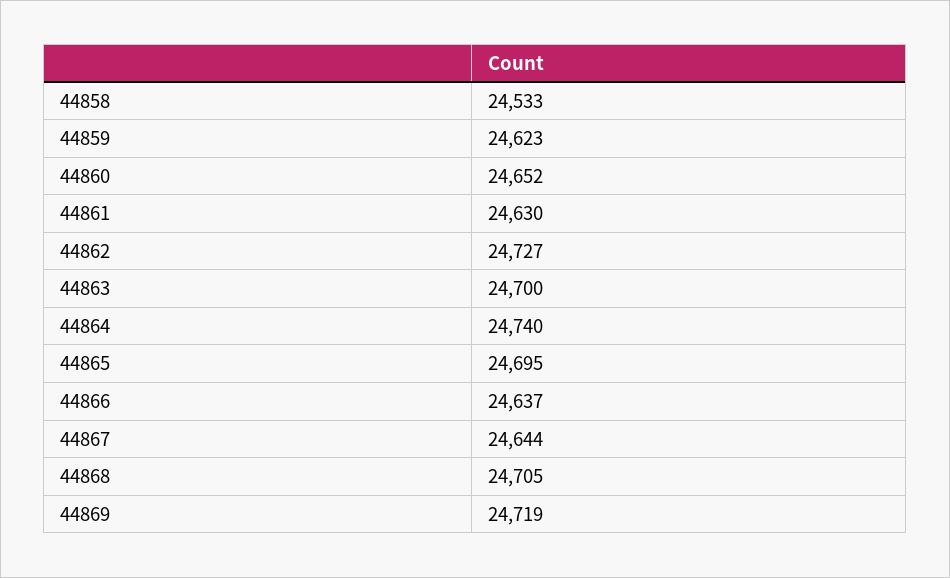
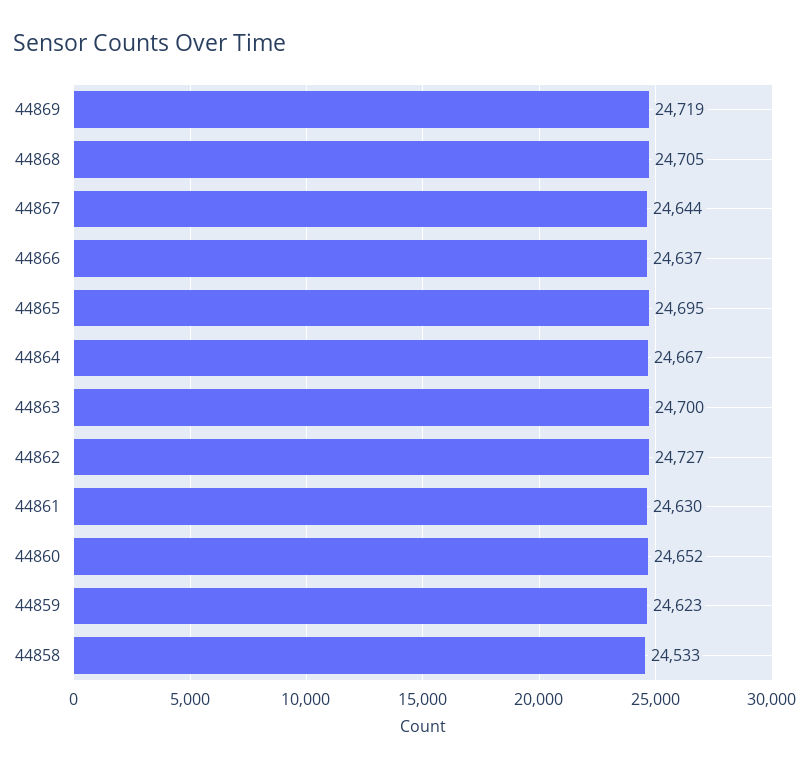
44864: 24740 -> 24667

